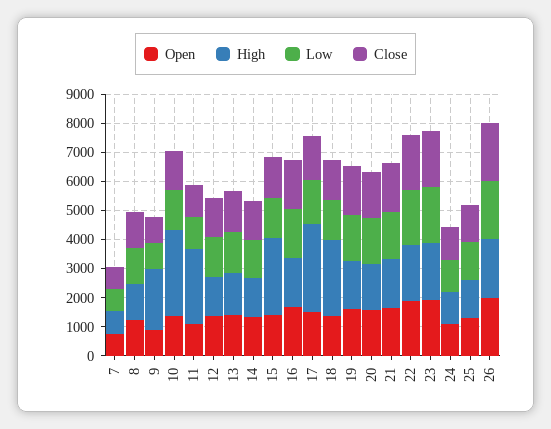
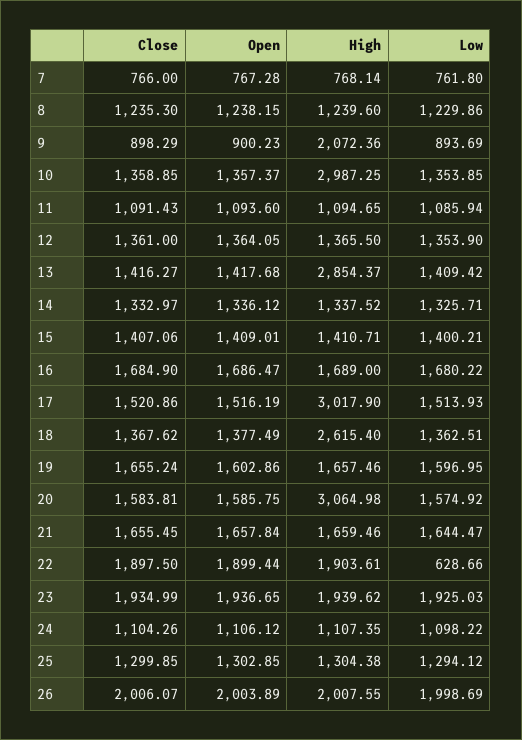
High, 11: 2500 -> 1094.65
High, 13: 1500 -> 2854.37
High, 15: 2500 -> 1410.71
High, 20: 1500 -> 3064.98
Low, 22: 2000 -> 628.66

